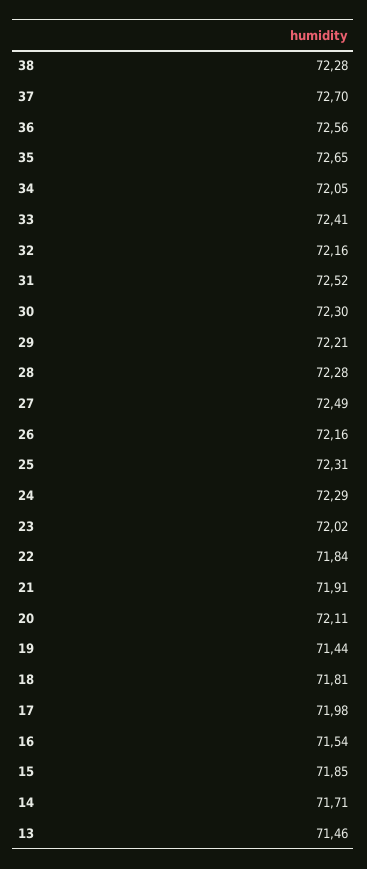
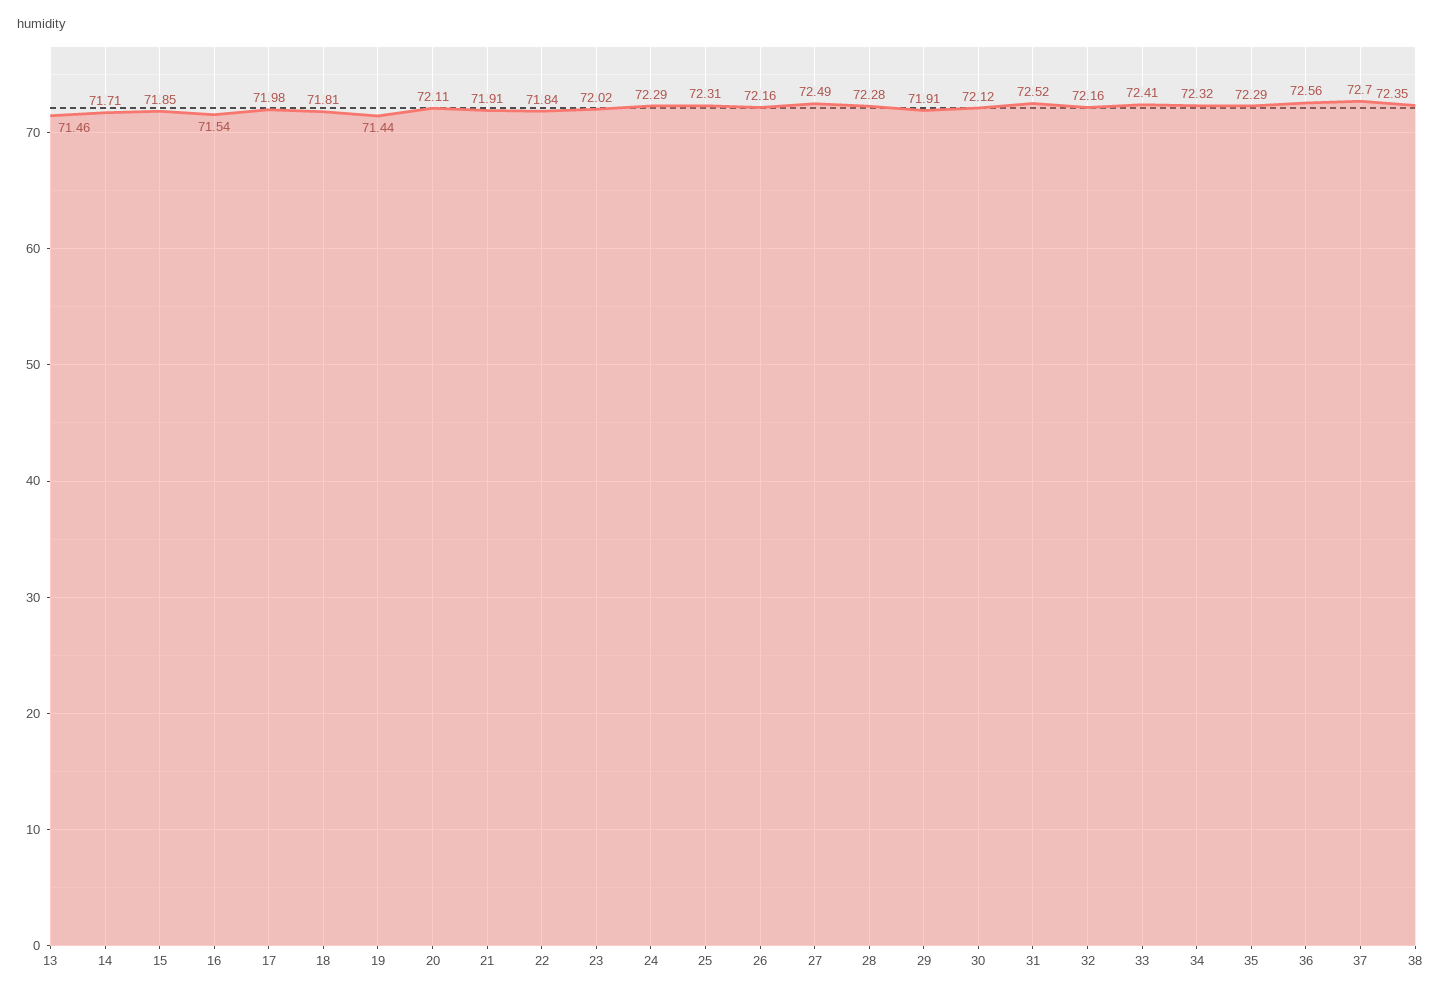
38: 72.28 -> 72.35
35: 72.65 -> 72.29
34: 72.05 -> 72.32
30: 72.3 -> 72.12
29: 72.21 -> 71.91

